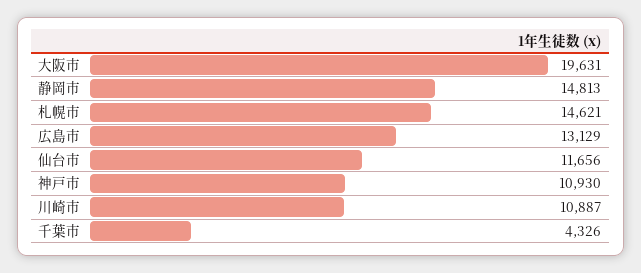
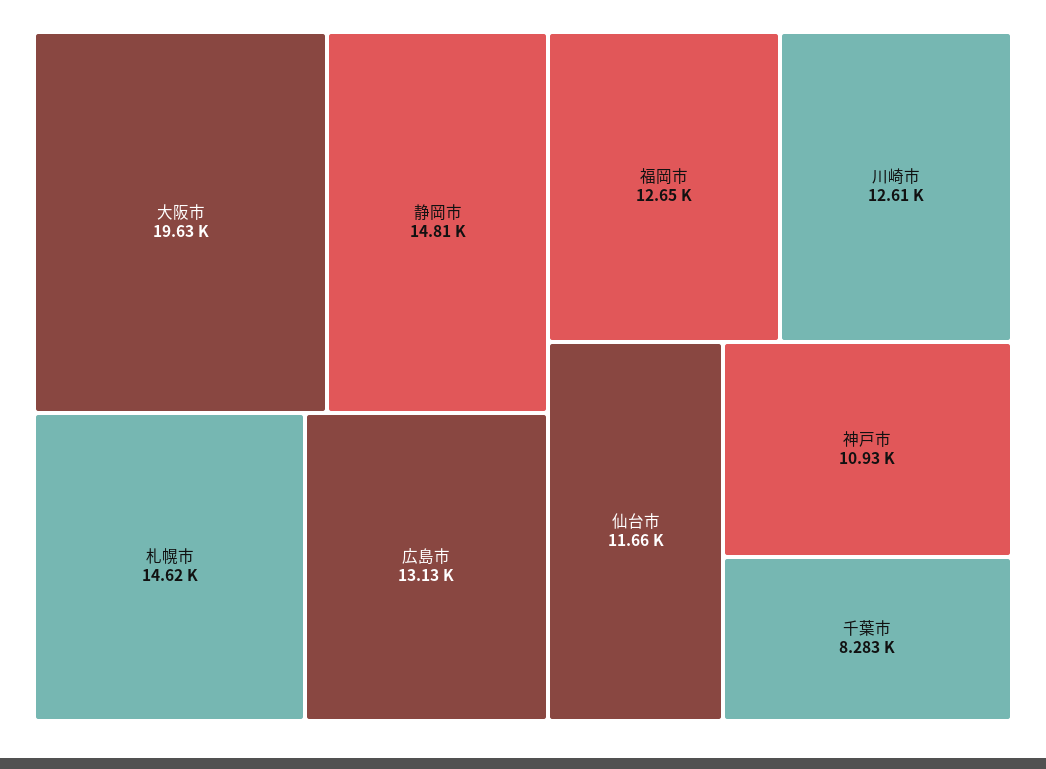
川崎市: 10887 -> 12610
千葉市: 4326 -> 8283
福岡市: none -> 12650

